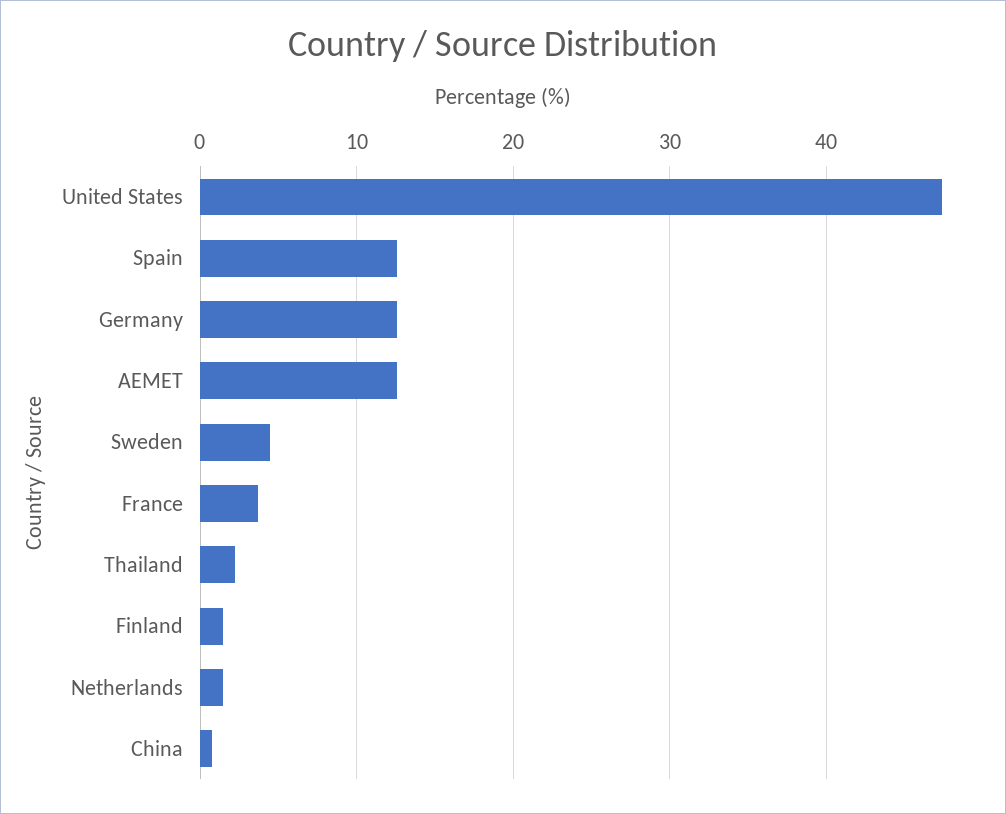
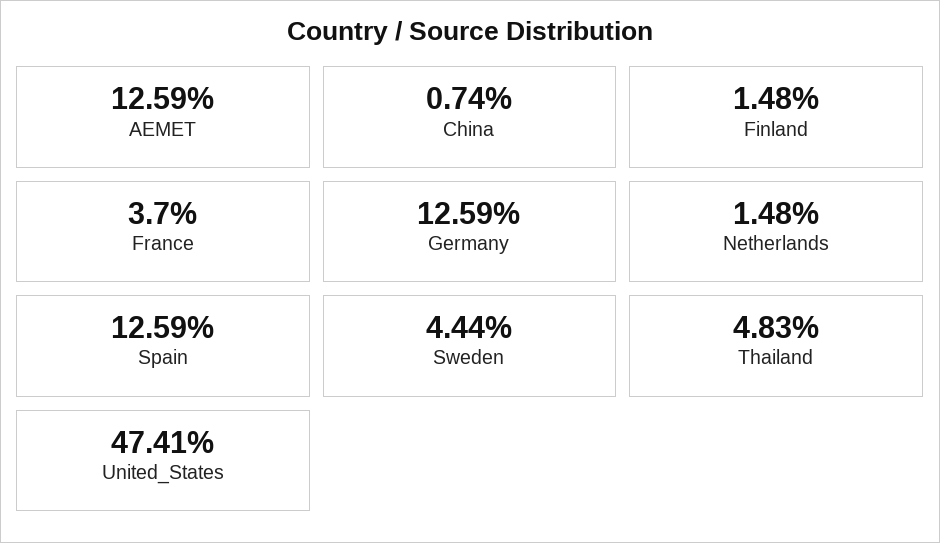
Thailand: 2 -> 4.83

